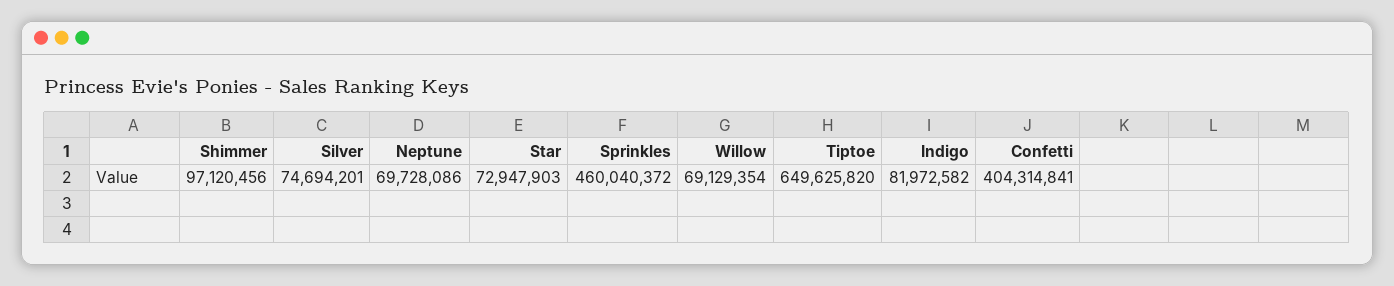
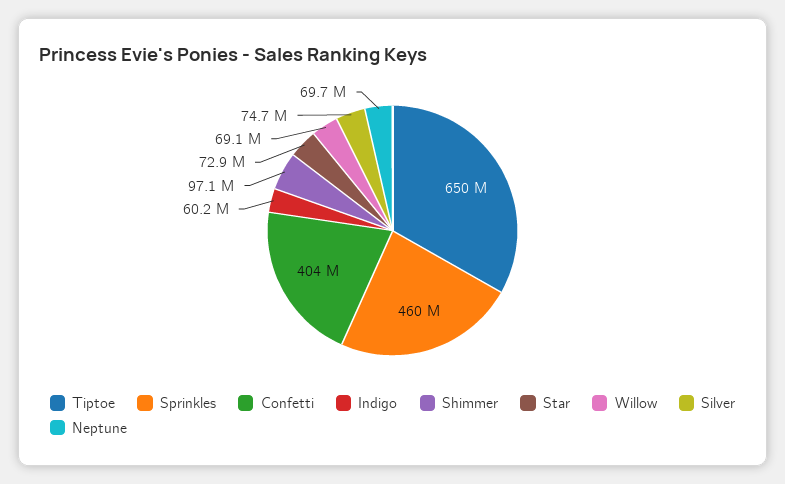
Indigo: 81972582 -> 60200000

